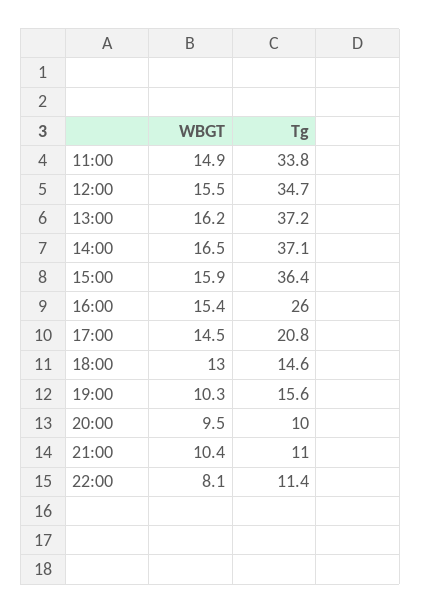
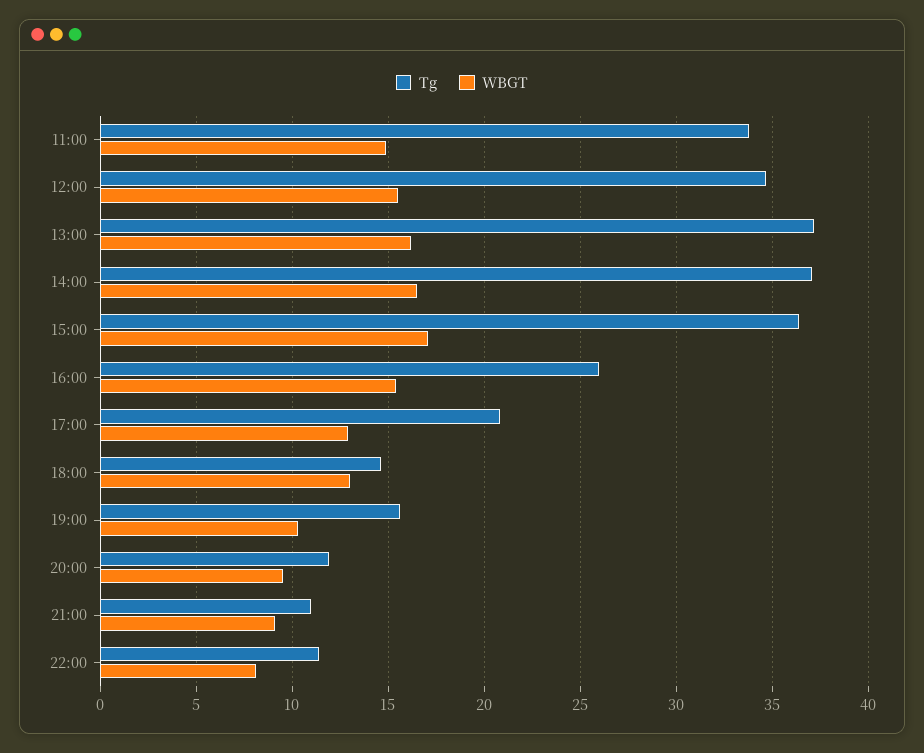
WBGT, 15:00: 15.9 -> 17
WBGT, 17:00: 14.5 -> 13
Tg, 20:00: 10 -> 12
WBGT, 21:00: 10.4 -> 9

